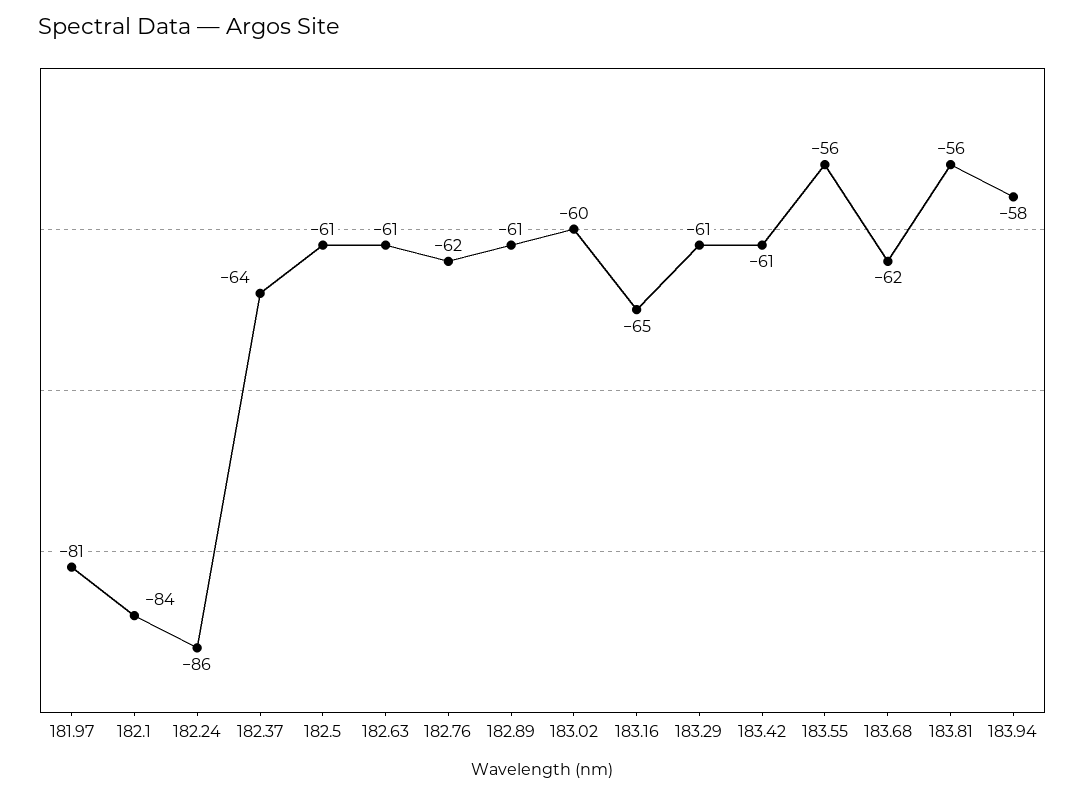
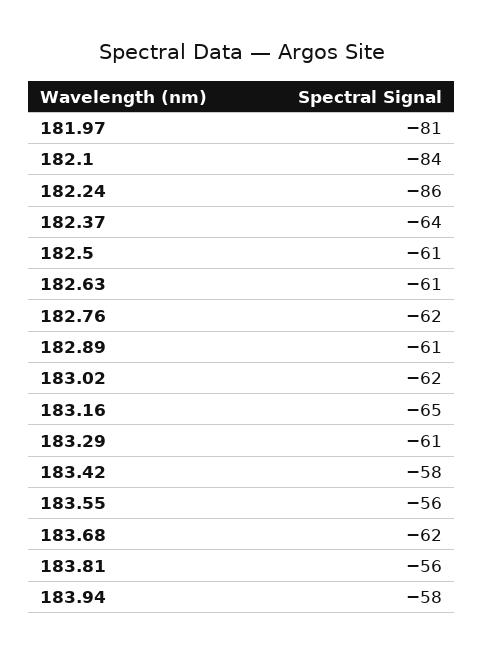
183.02: -60 -> -62
183.42: -61 -> -58

